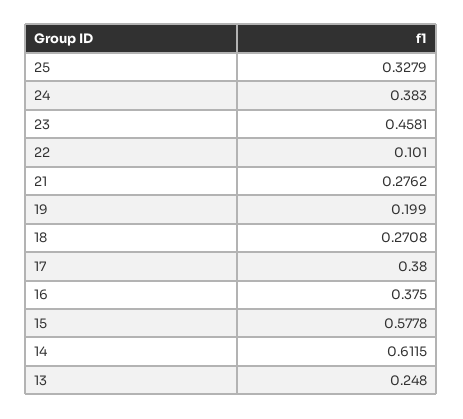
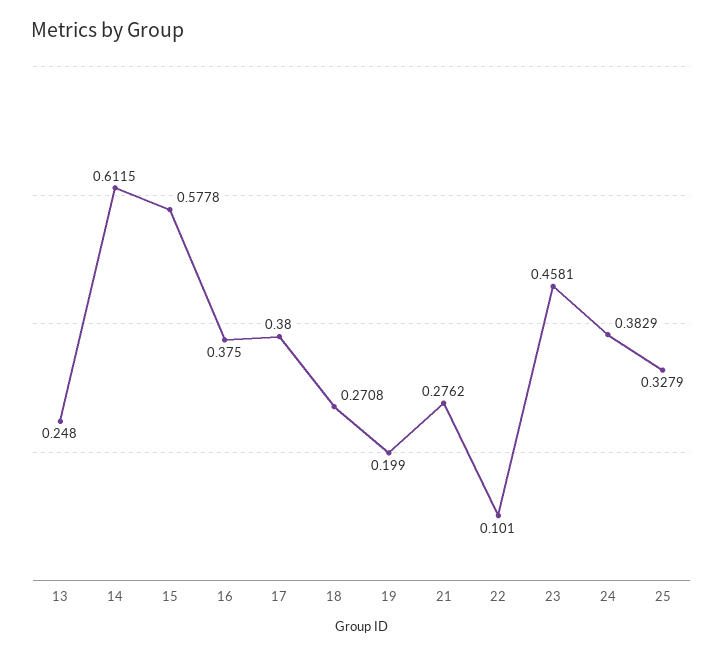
24: 0.383 -> 0.3829

